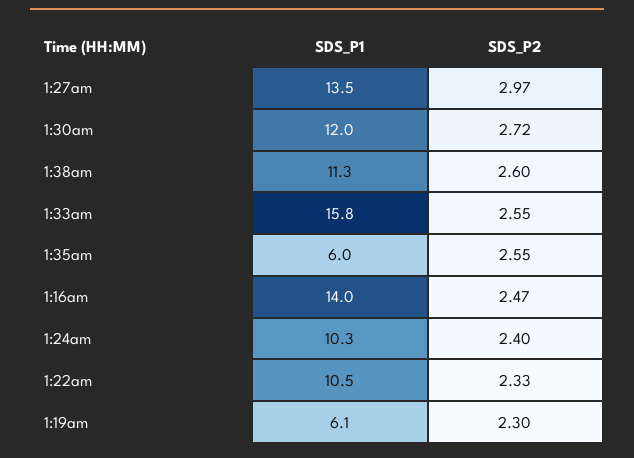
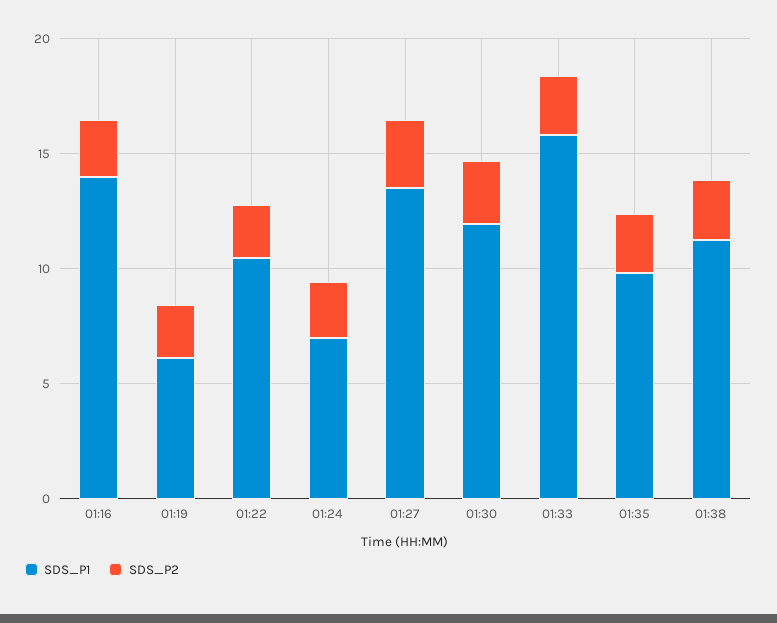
SDS_P1, 1:35am: 6 -> 10
SDS_P1, 1:24am: 10.3 -> 7

